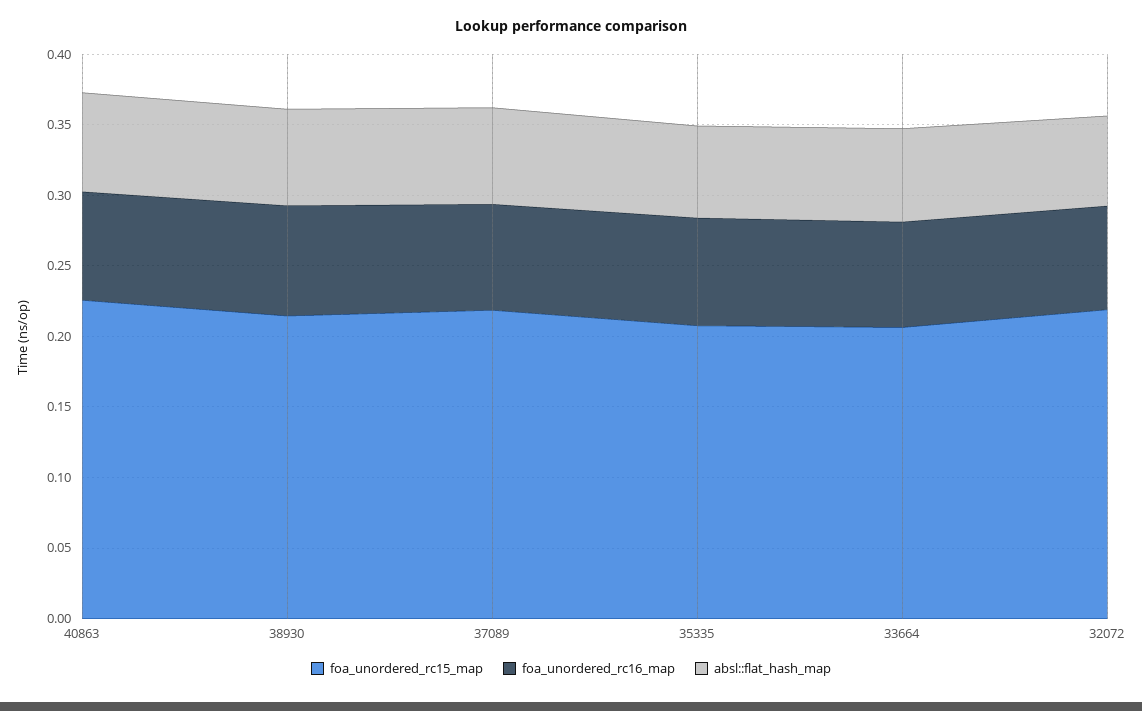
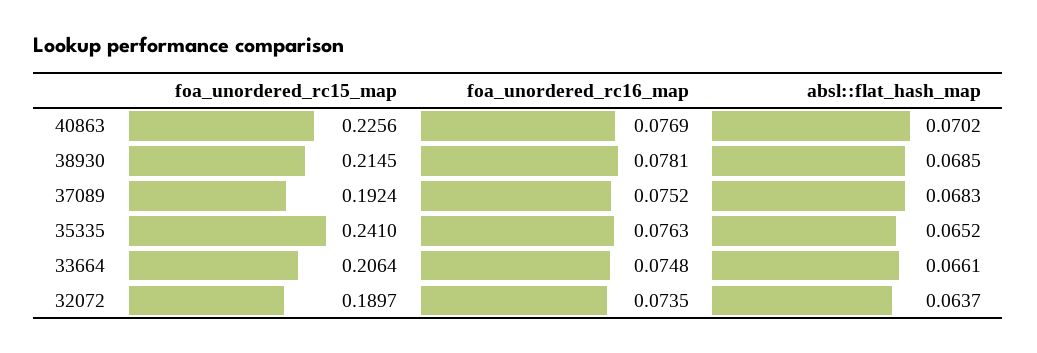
foa_unordered_rc15_map, 37089: 0.22 -> 0.1924
foa_unordered_rc15_map, 35335: 0.21 -> 0.241
foa_unordered_rc15_map, 32072: 0.22 -> 0.1897

